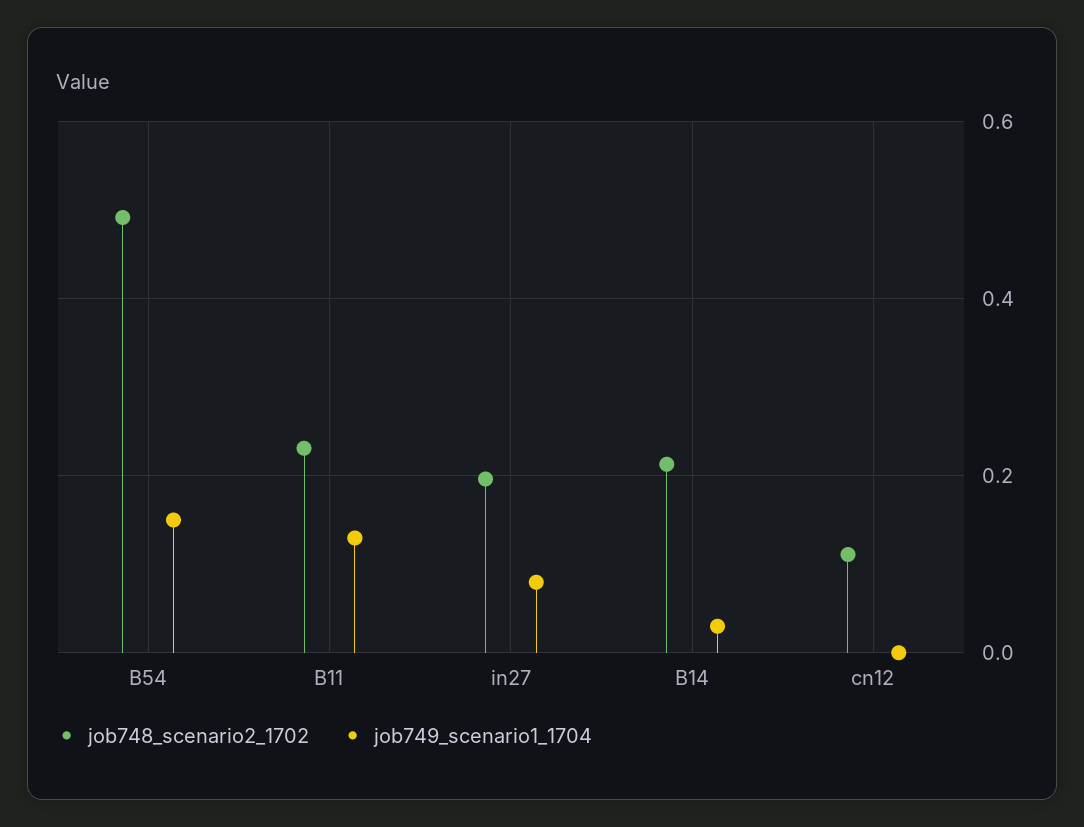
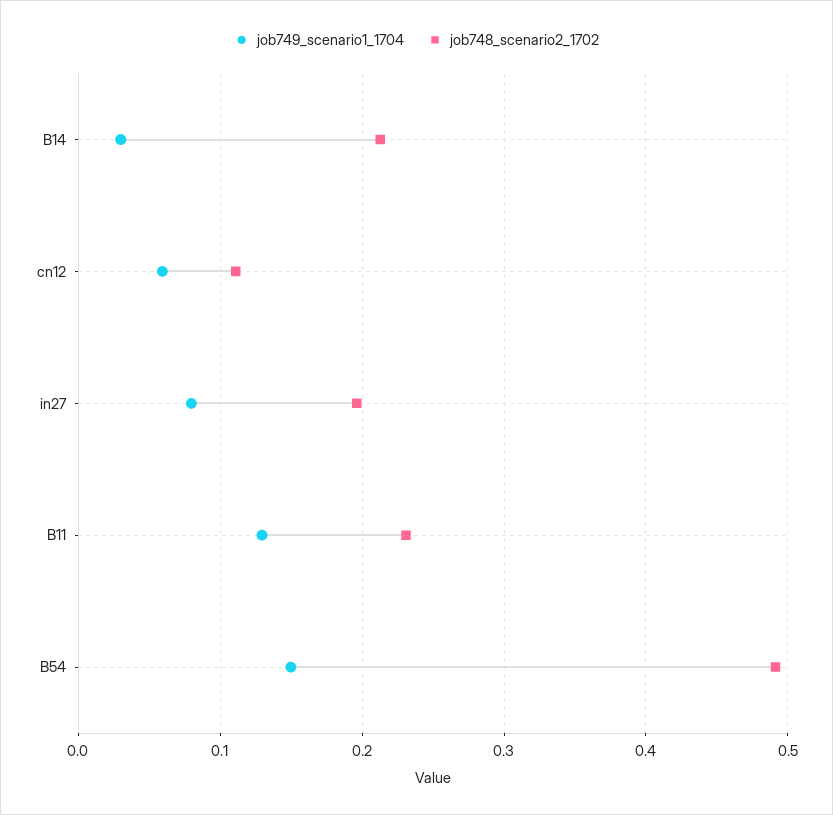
job749_scenario1_1704, cn12: 0 -> 0.06

